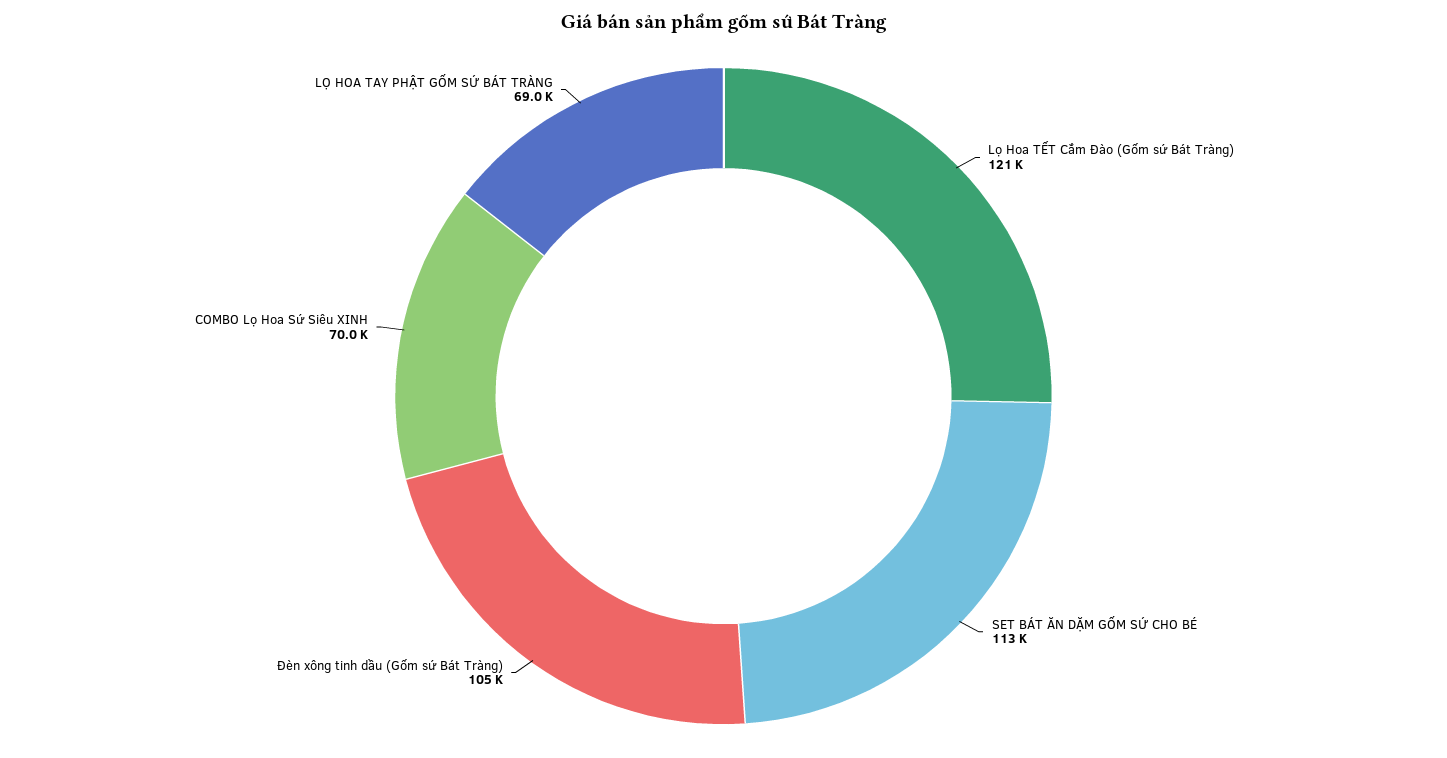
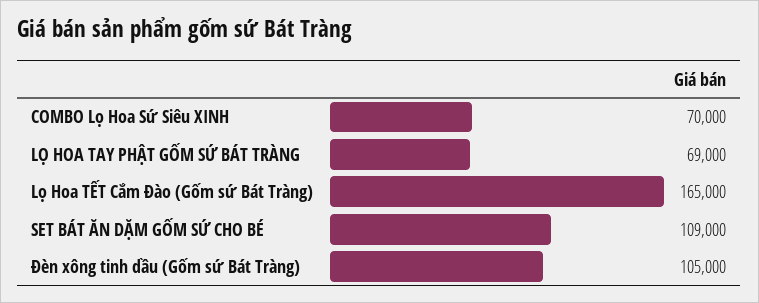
Lọ Hoa TẾT Cắm Đào (Gốm sứ Bát Tràng): 121000 -> 165000
SET BÁT ĂN DẶM GỐM SỨ CHO BÉ: 113000 -> 109000

